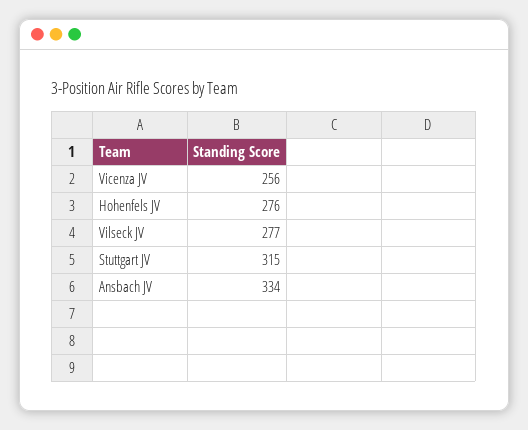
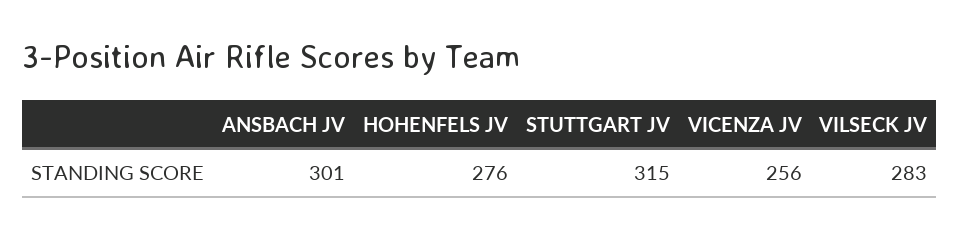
Vilseck JV: 277 -> 283
Ansbach JV: 334 -> 301

